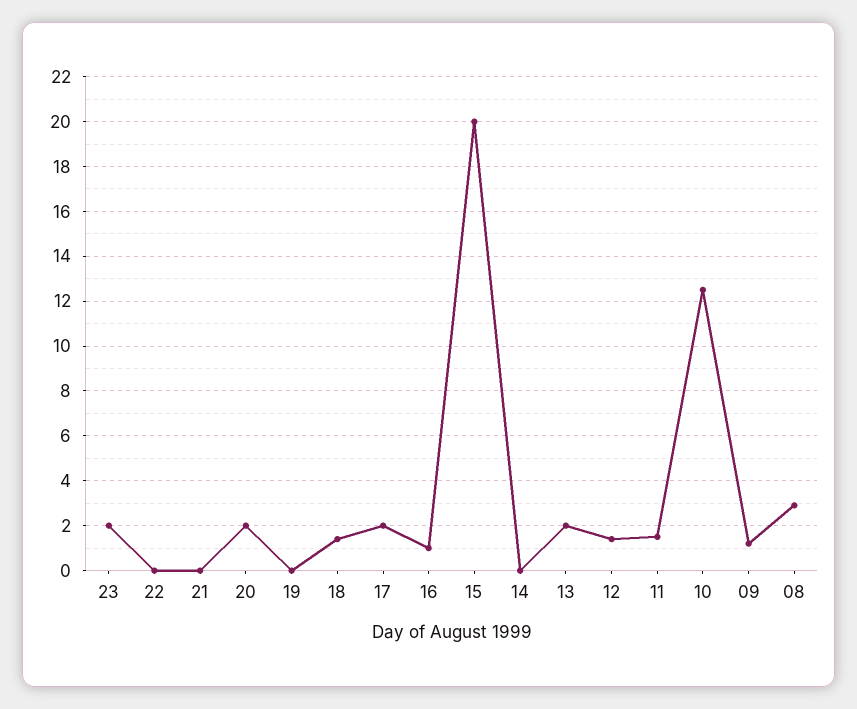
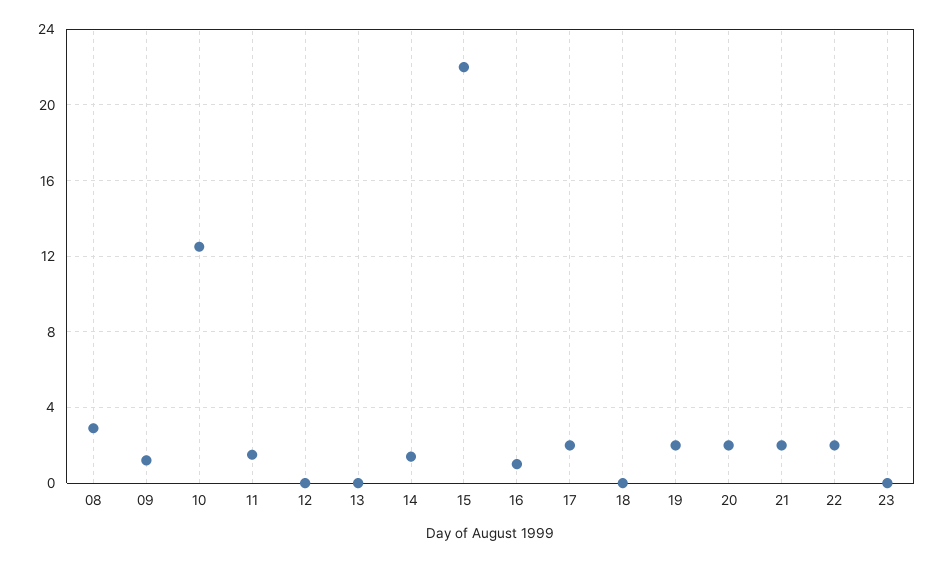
23: 2 -> 0
22: 0 -> 2
21: 0 -> 2
19: 0 -> 2
18: 1.5 -> 0
15: 20 -> 22
14: 0 -> 1.5
13: 2 -> 0
12: 1.5 -> 0

